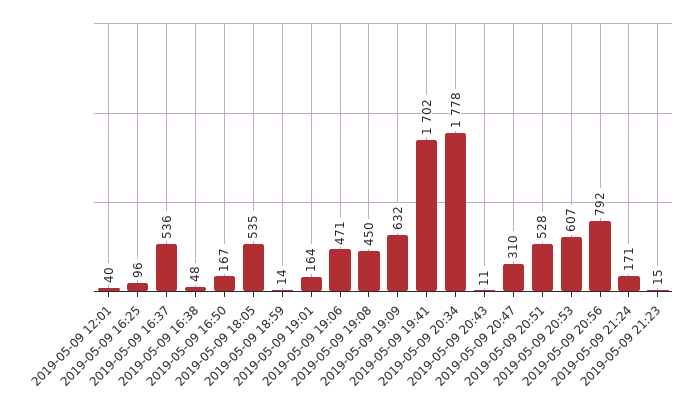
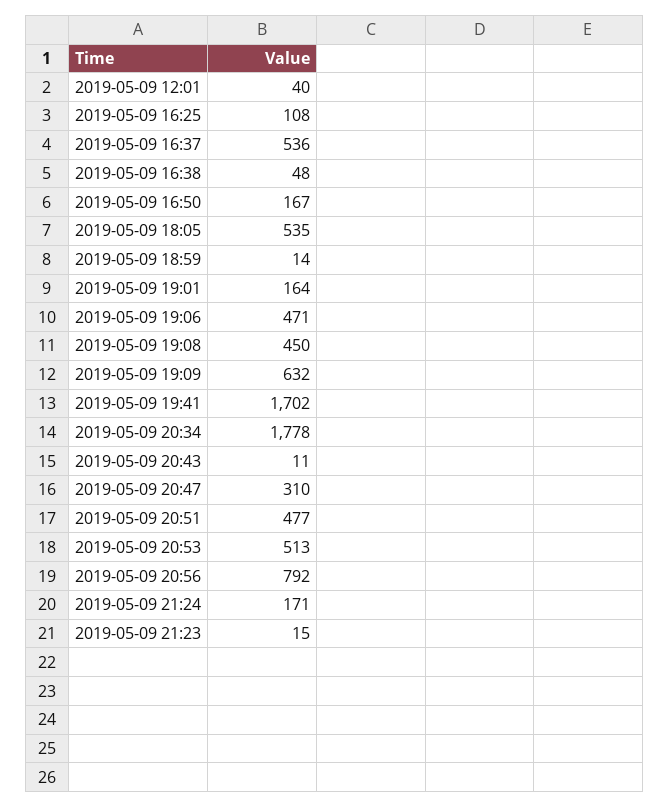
2019-05-09 16:25: 96 -> 108
2019-05-09 20:51: 528 -> 477
2019-05-09 20:53: 607 -> 513

